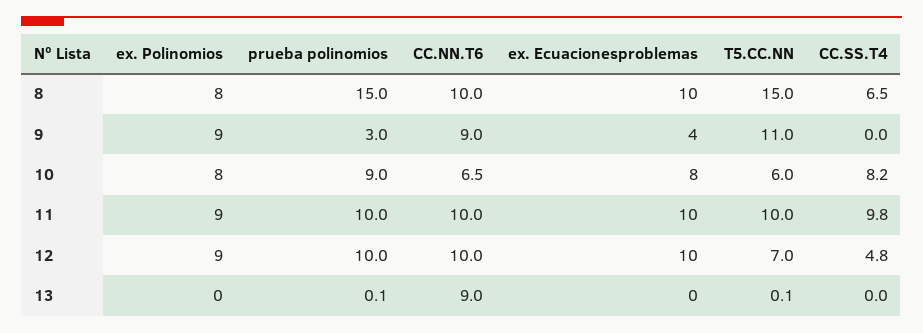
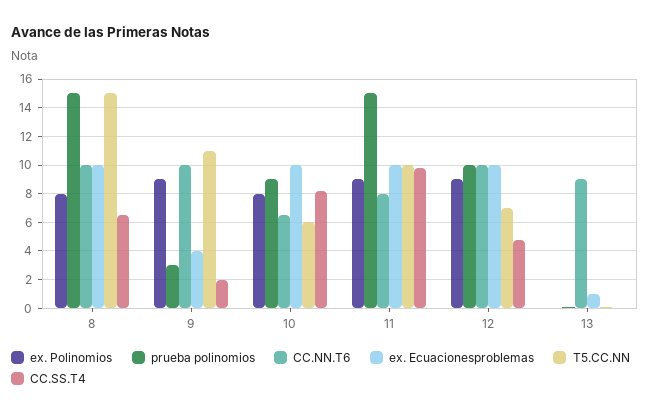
CC.NN.T6, 9: 9 -> 10
CC.SS.T4, 9: 0 -> 2
ex. Ecuacionesproblemas, 10: 8 -> 10
prueba polinomios, 11: 10 -> 15
CC.NN.T6, 11: 10 -> 8
ex. Ecuacionesproblemas, 13: 0 -> 1

